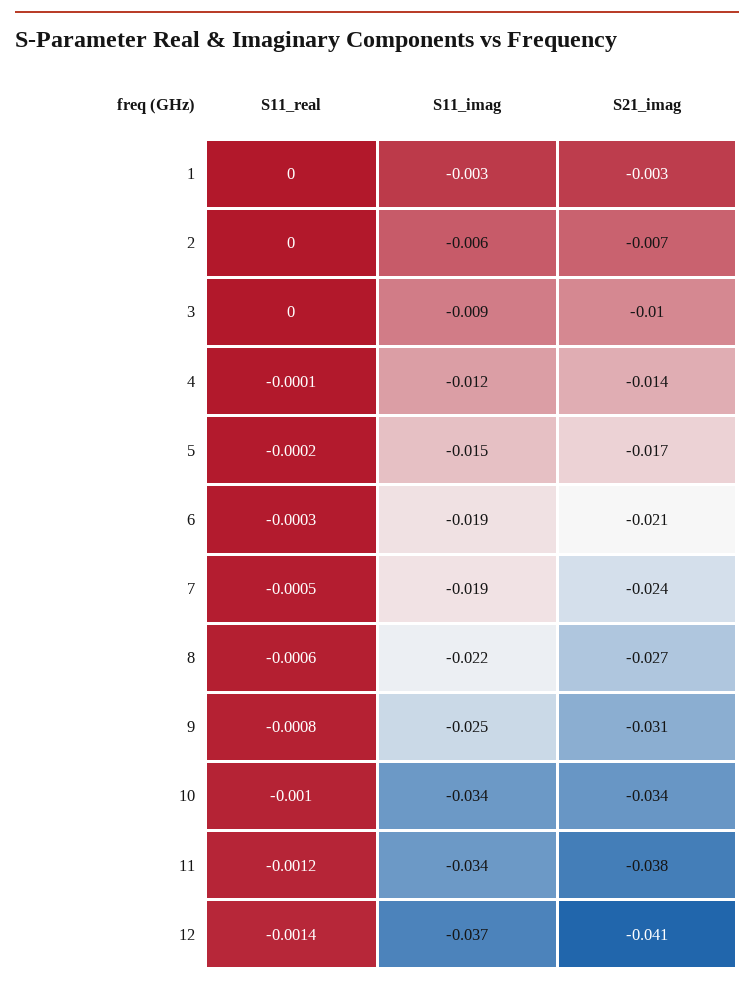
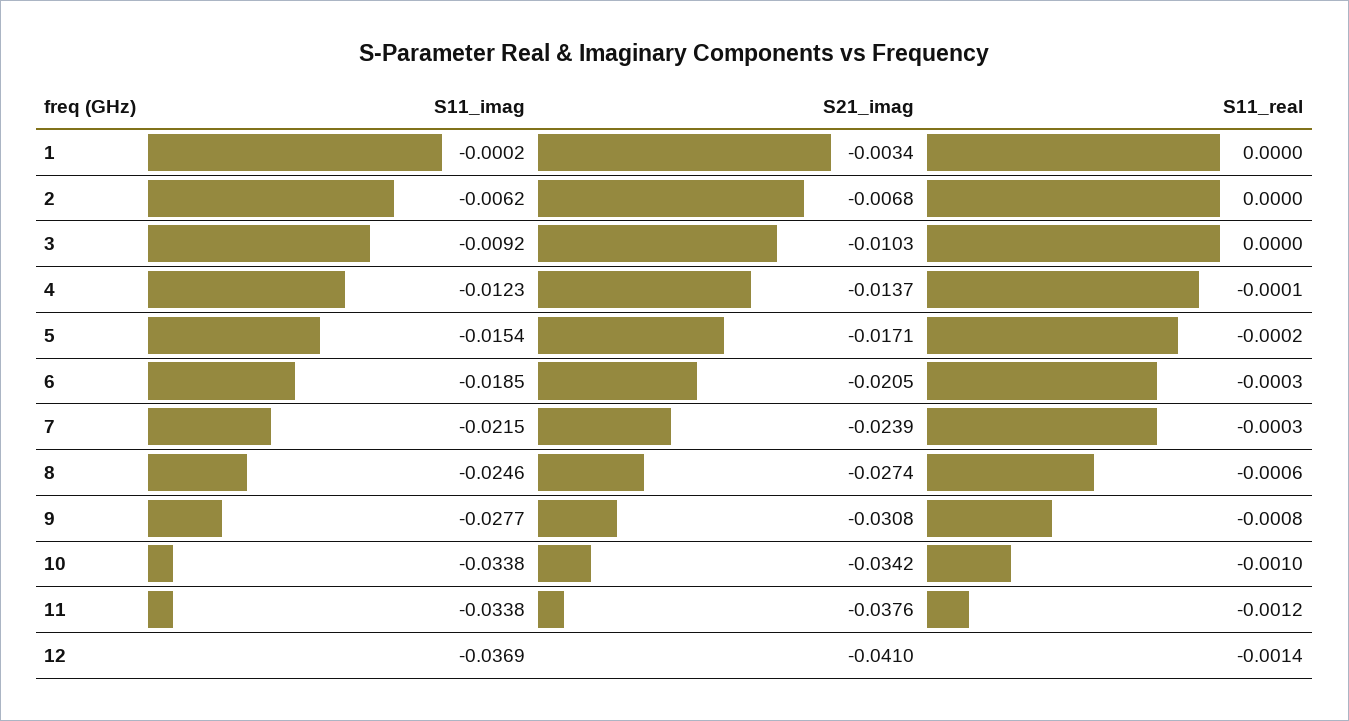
S11_imag, 1: -0.003 -> -0.0002
S11_real, 7: -0.0005 -> -0.0003
S11_imag, 7: -0.019 -> -0.0215
S11_imag, 8: -0.022 -> -0.0246
S11_imag, 9: -0.025 -> -0.0277

